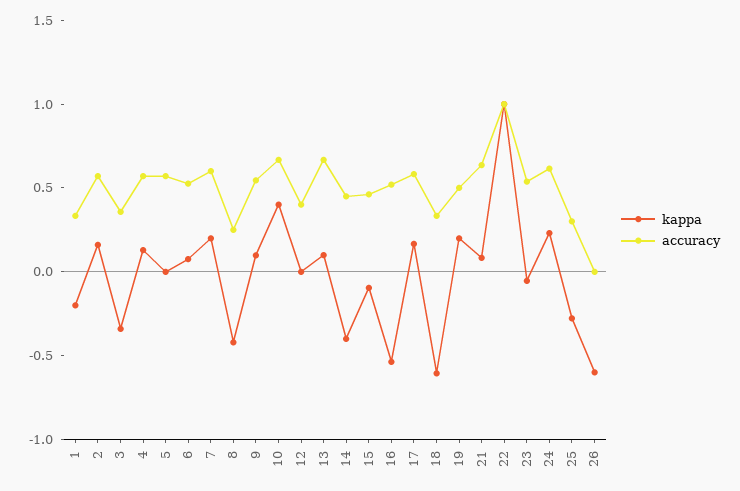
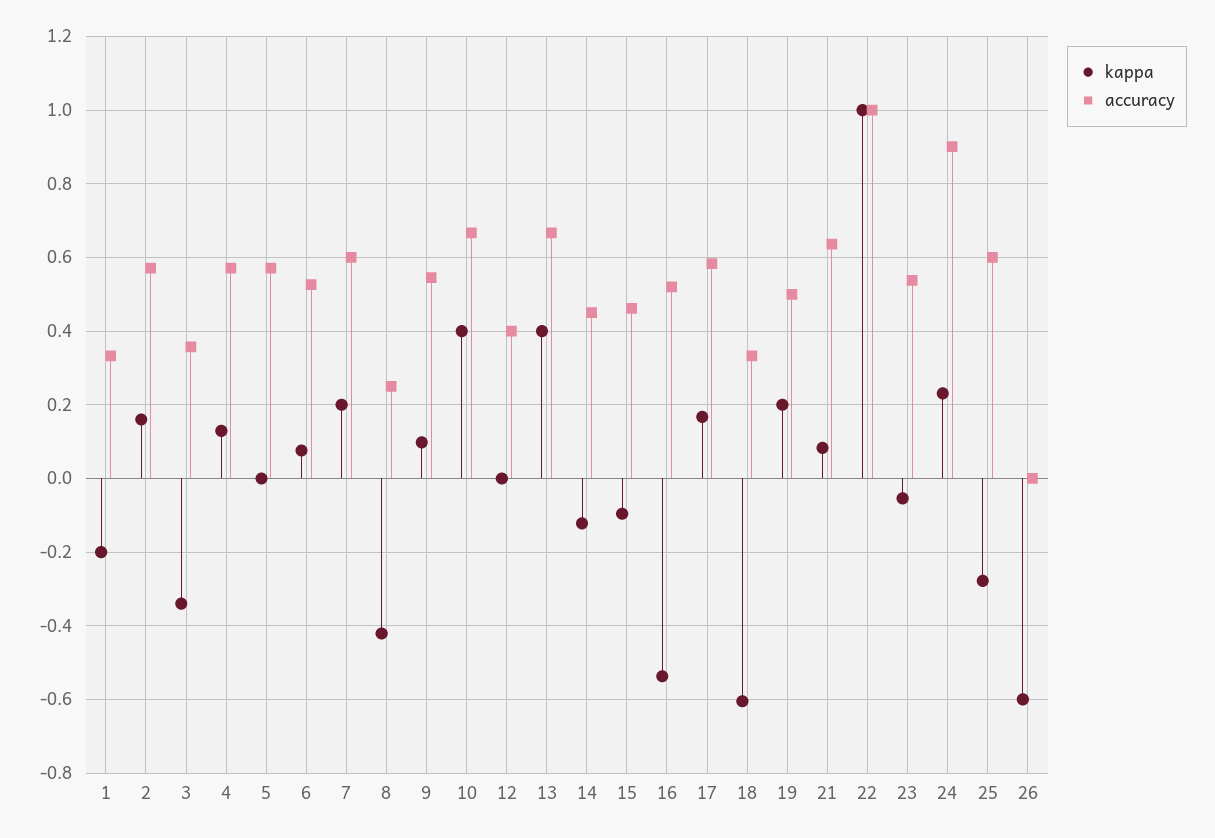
kappa, 13: 0.1 -> 0.4
kappa, 14: -0.4 -> -0.12
accuracy, 24: 0.6 -> 0.9
accuracy, 25: 0.3 -> 0.6

